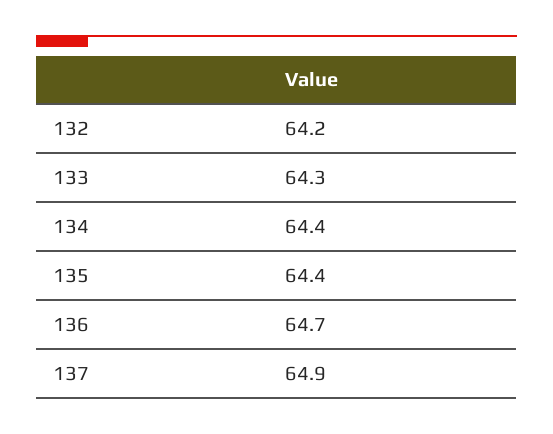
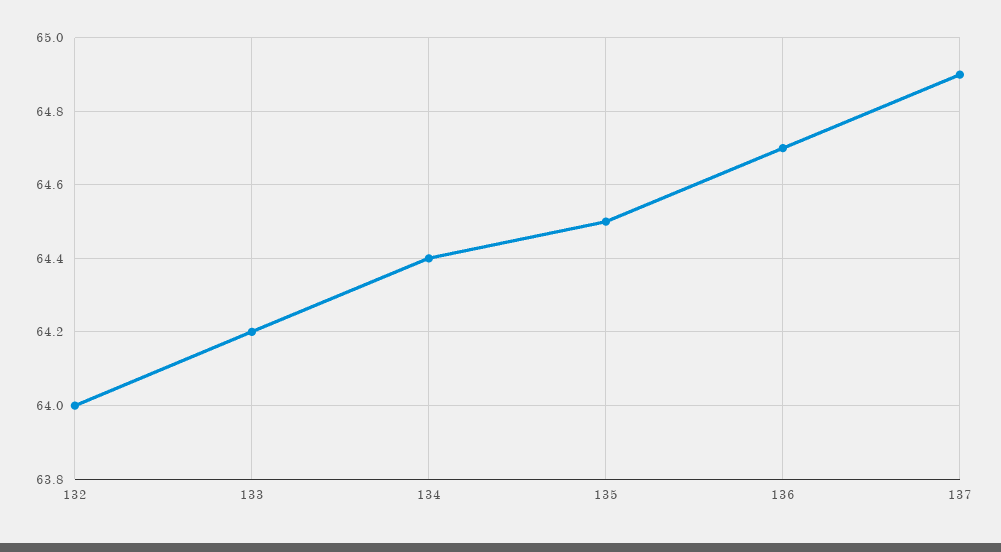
132: 64.2 -> 64
133: 64.3 -> 64.2
135: 64.4 -> 64.5

